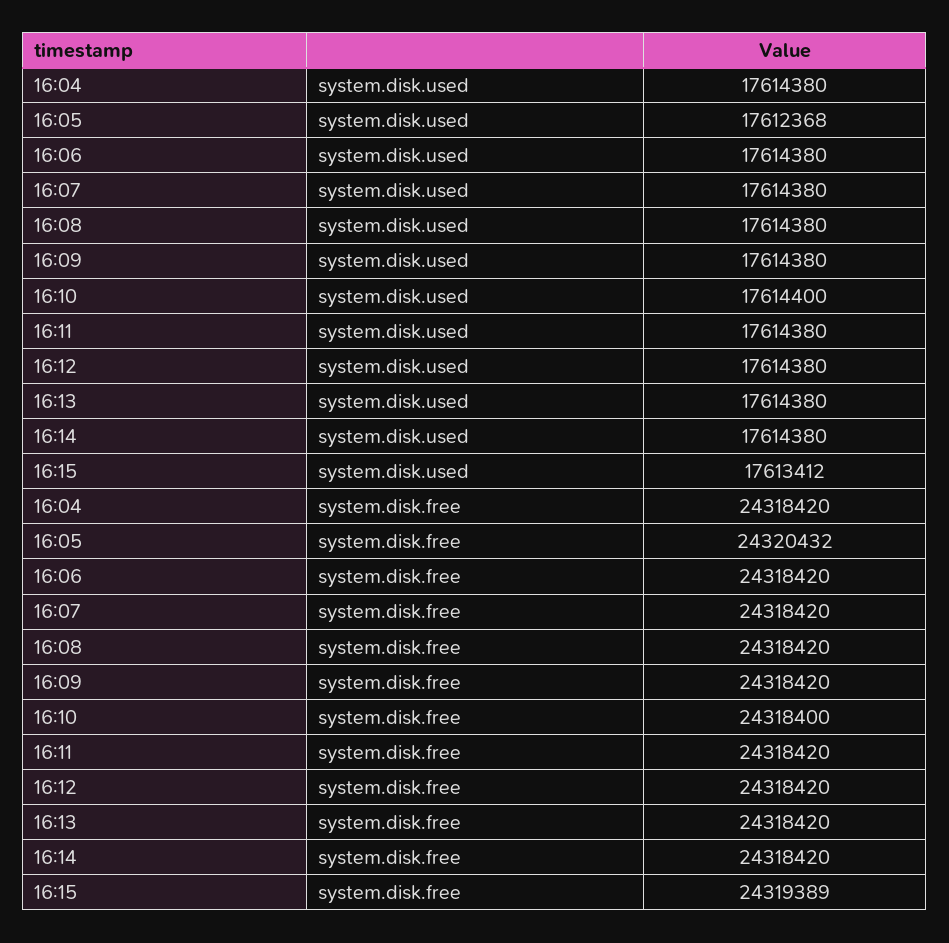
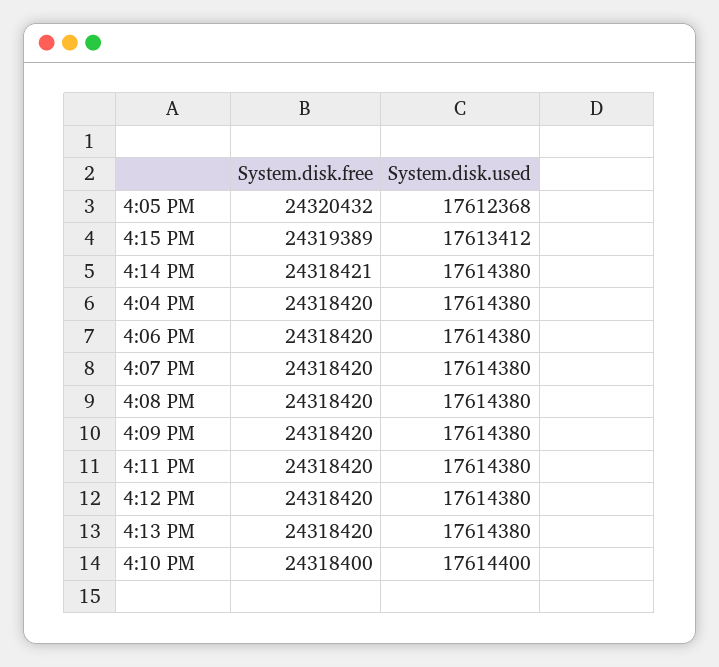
16:14, system.disk.free: 24318420 -> 24318421

